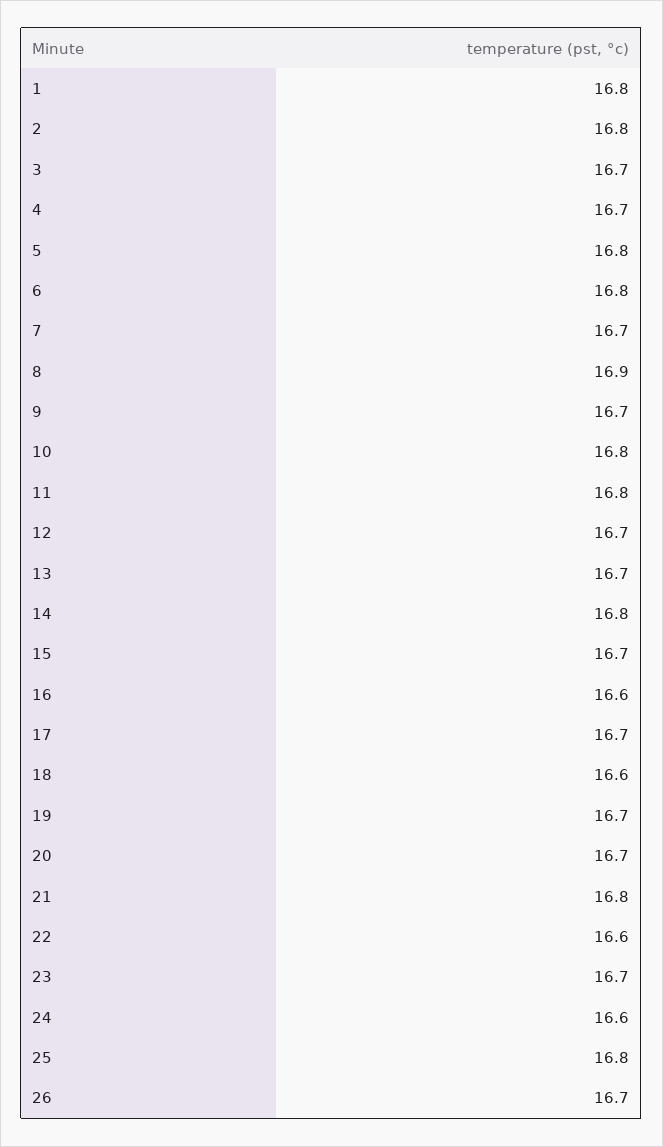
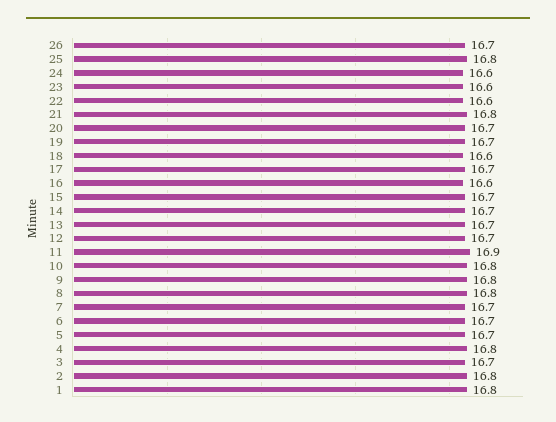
4: 16.7 -> 16.8
5: 16.8 -> 16.7
6: 16.8 -> 16.7
8: 16.9 -> 16.8
9: 16.7 -> 16.8
11: 16.8 -> 16.9
14: 16.8 -> 16.7
23: 16.7 -> 16.6

